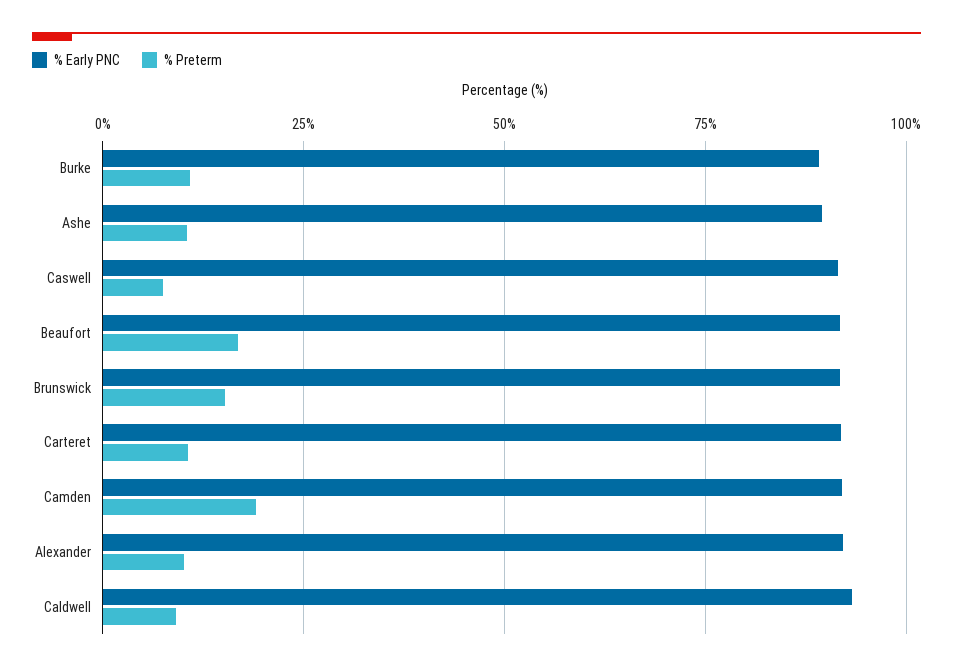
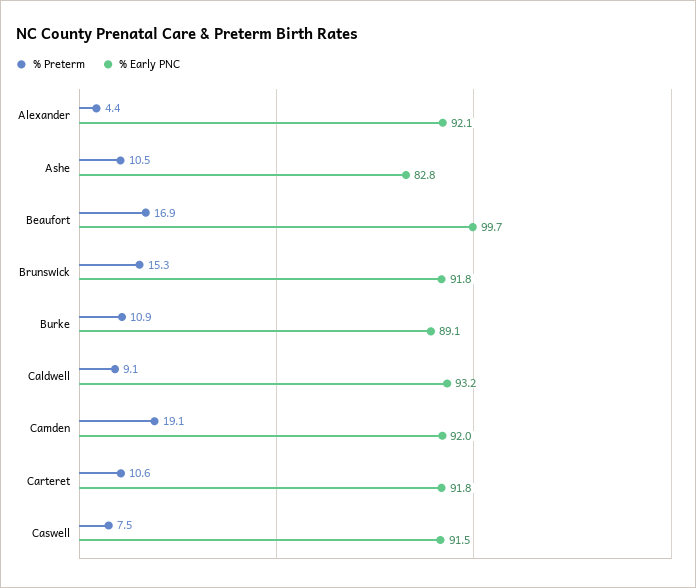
% Early PNC, Ashe: 90 -> 82.8
% Early PNC, Beaufort: 92.5 -> 99.7
% Preterm, Alexander: 10 -> 4.4

